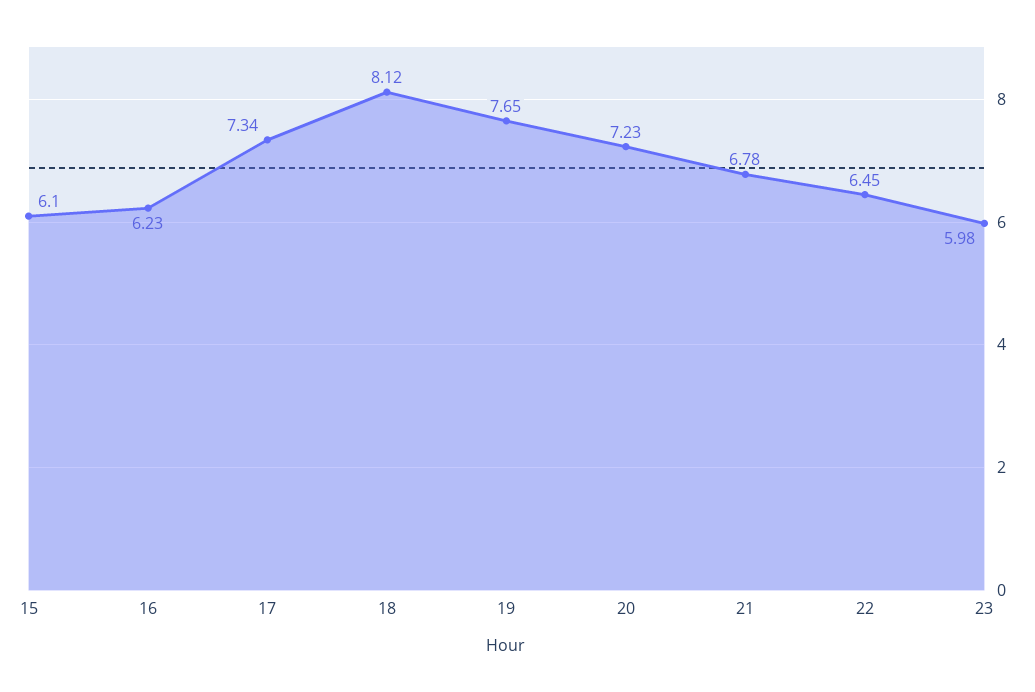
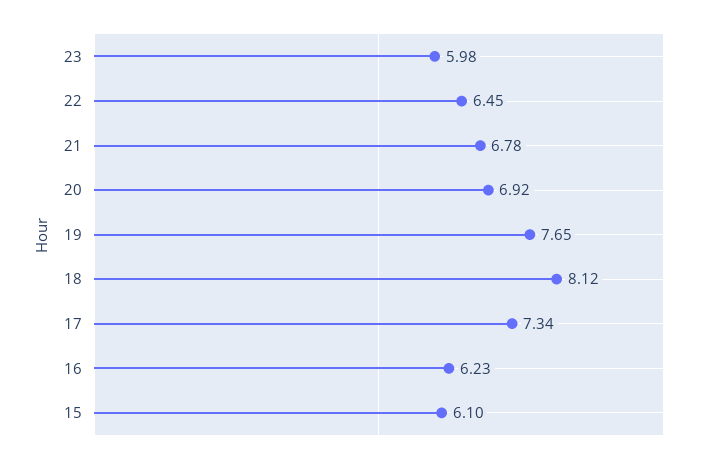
20: 7.23 -> 6.92

